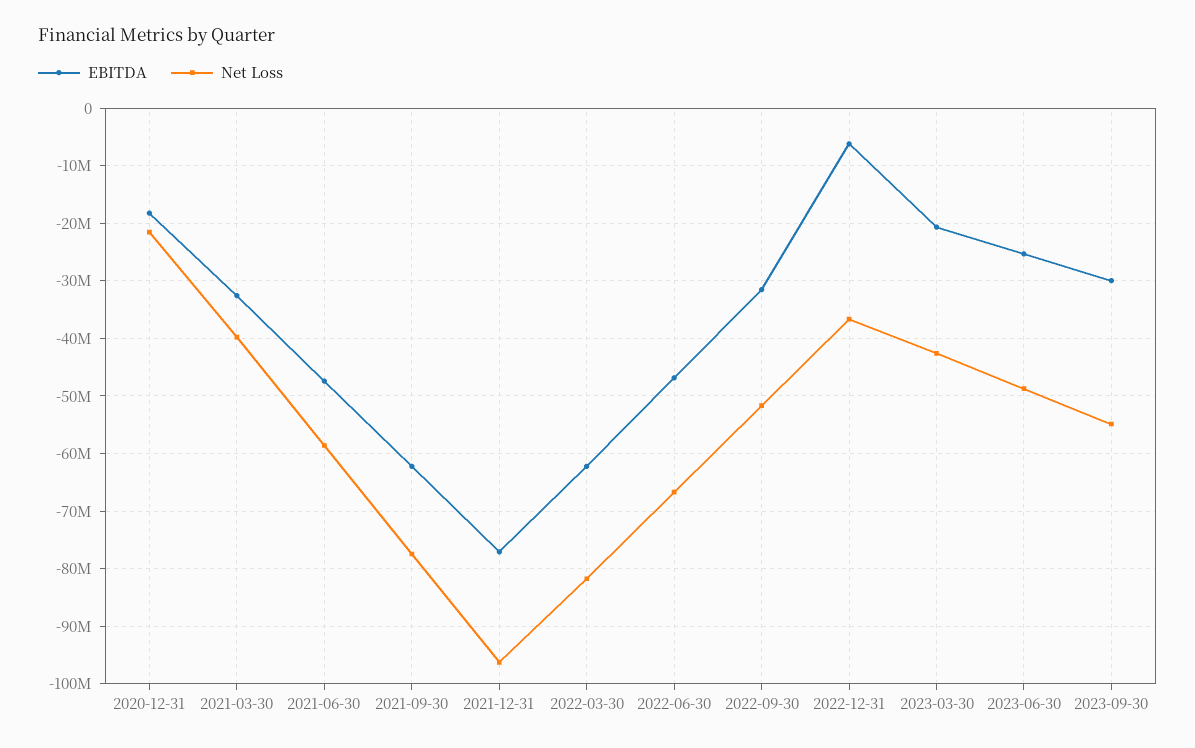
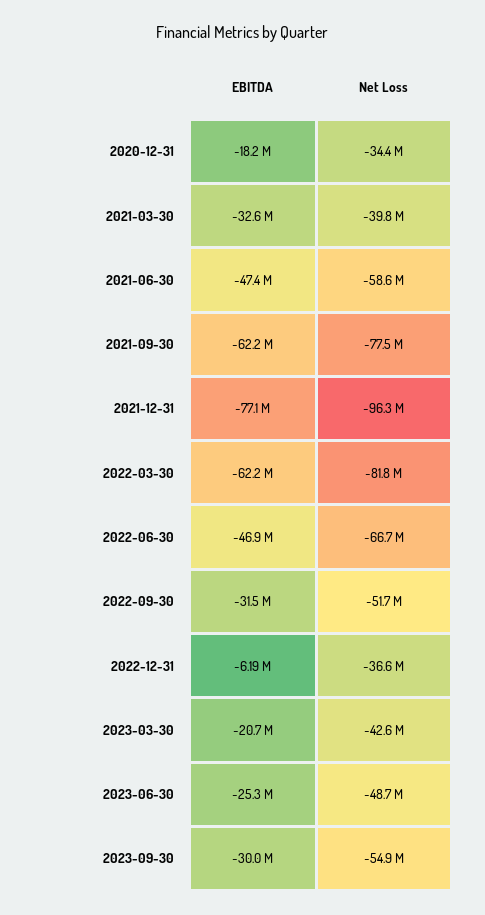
Net Loss, 2020-12-31: -22000000 -> -34400000

